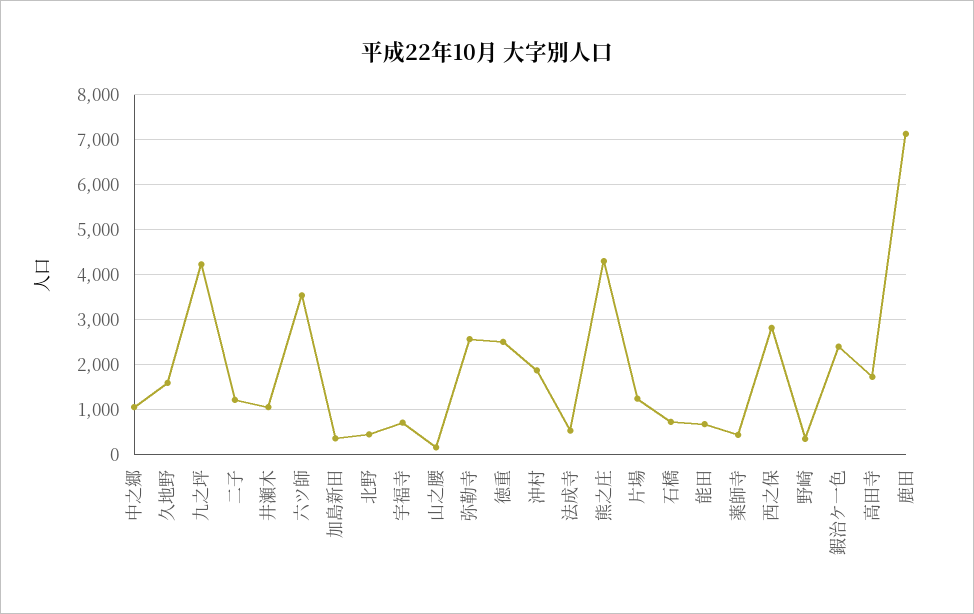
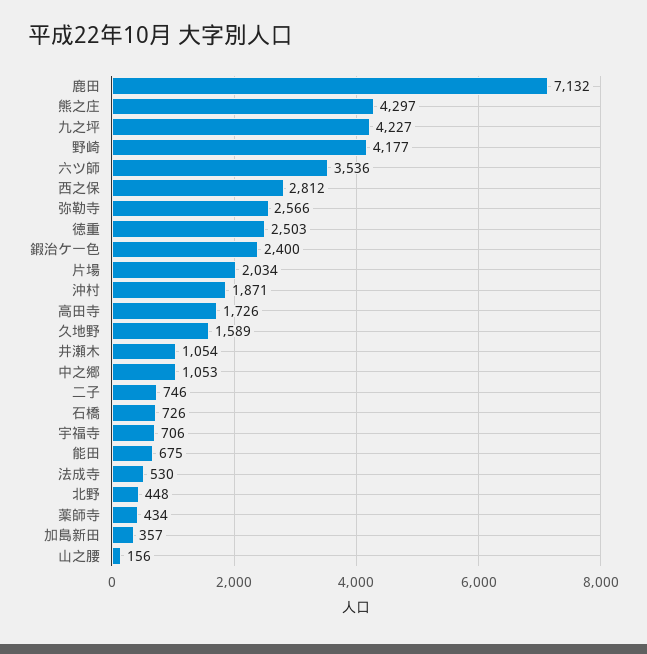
二子: 1200 -> 746
片場: 1200 -> 2034
野崎: 400 -> 4177

